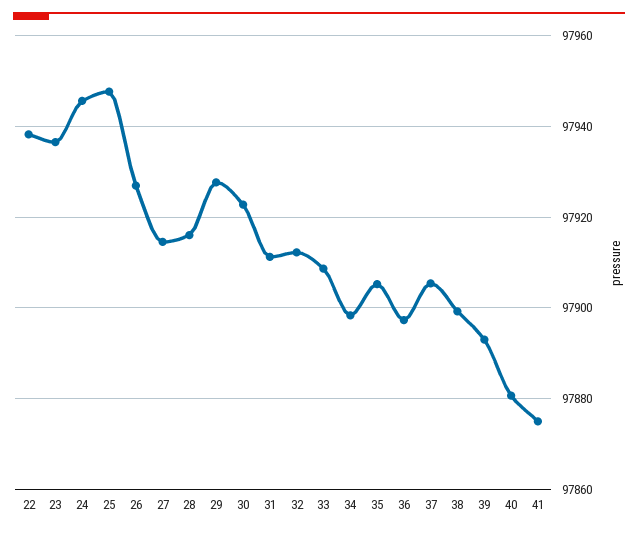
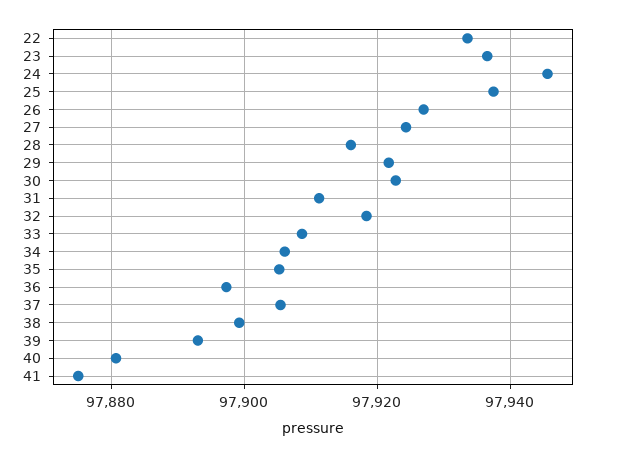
22: 97938 -> 97934
25: 97948 -> 97938
27: 97914 -> 97924
29: 97928 -> 97922
32: 97912 -> 97918
34: 97898 -> 97906

